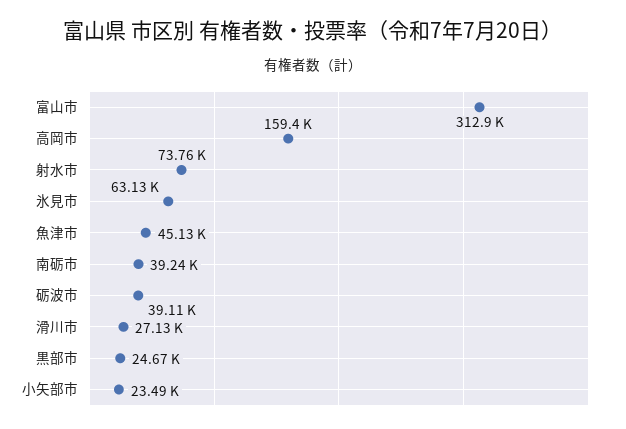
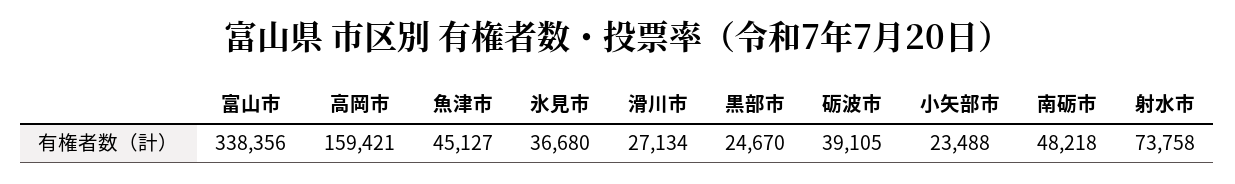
富山市: 312900 -> 338356
氷見市: 63130 -> 36680
南砺市: 39240 -> 48218

